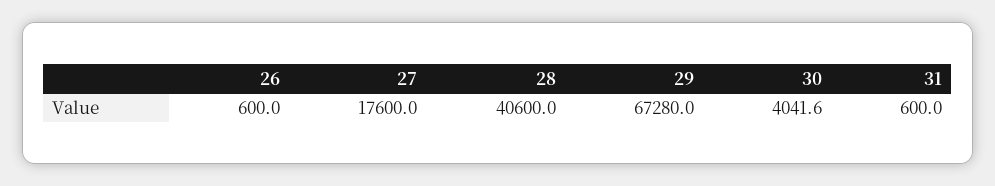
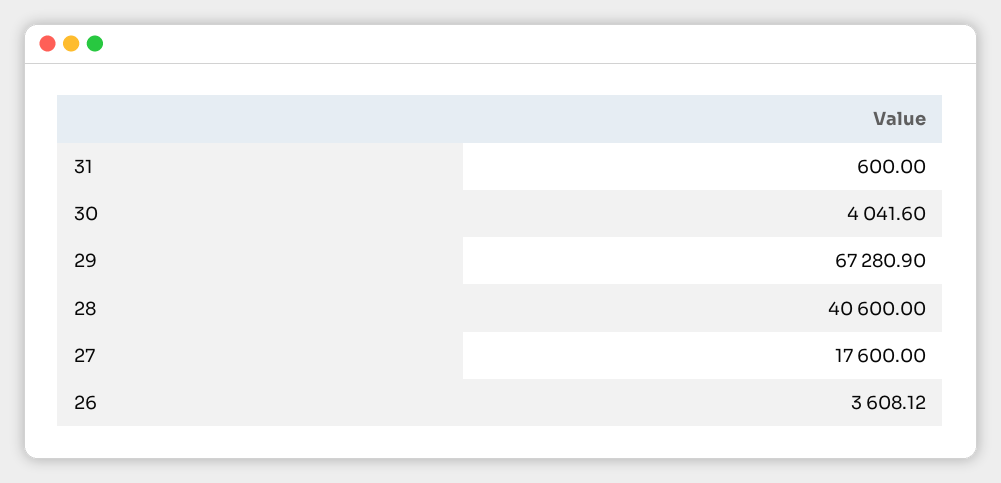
26: 600 -> 3608.12
29: 67280 -> 67280.9

